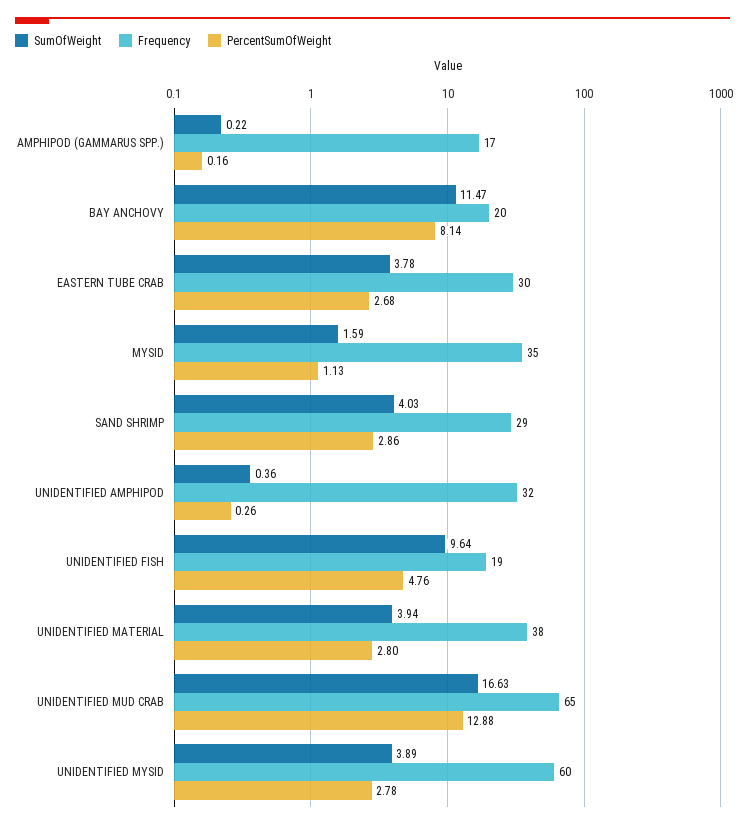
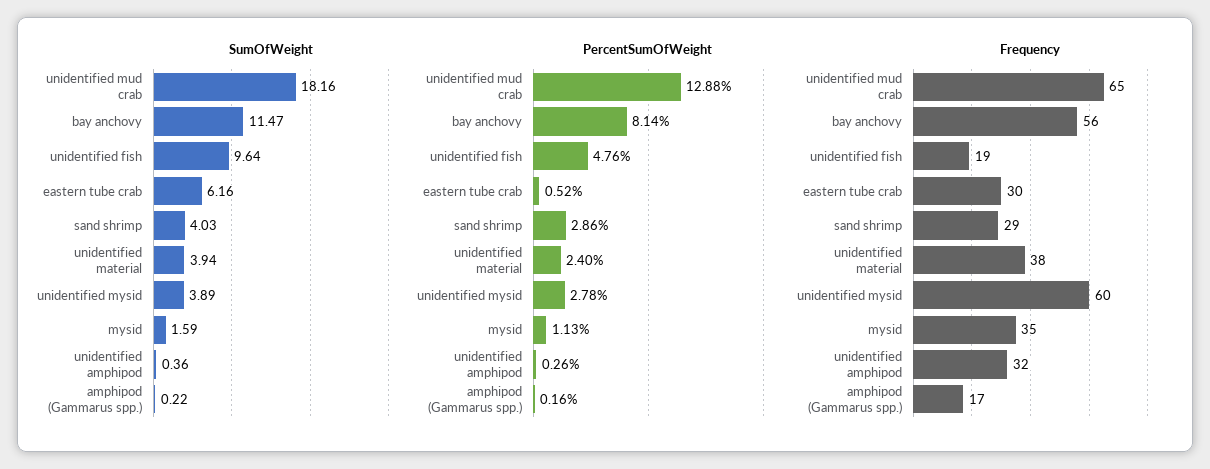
Frequency, BAY ANCHOVY: 20 -> 56
SumOfWeight, EASTERN TUBE CRAB: 3.78 -> 6.16
PercentSumOfWeight, EASTERN TUBE CRAB: 2.68 -> 0.52
PercentSumOfWeight, UNIDENTIFIED MATERIAL: 2.8 -> 2.4
SumOfWeight, UNIDENTIFIED MUD CRAB: 16.63 -> 18.16

